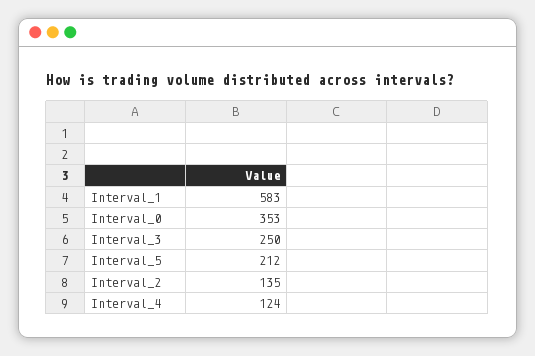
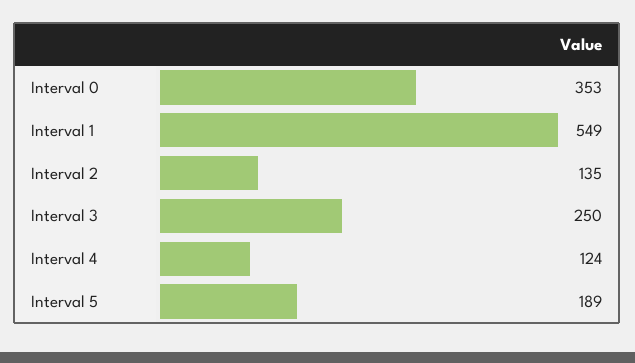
Interval_1: 583 -> 549
Interval_5: 212 -> 189

